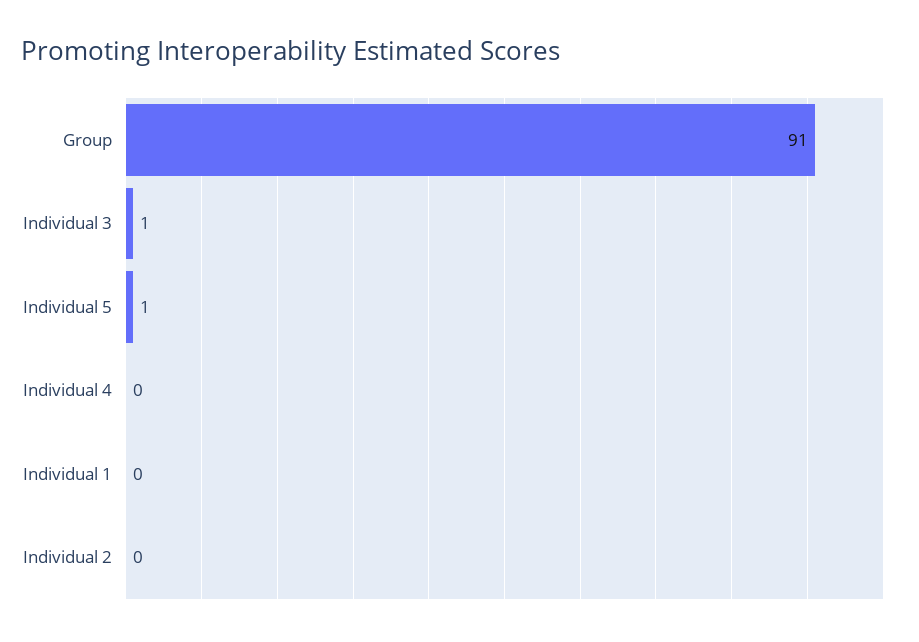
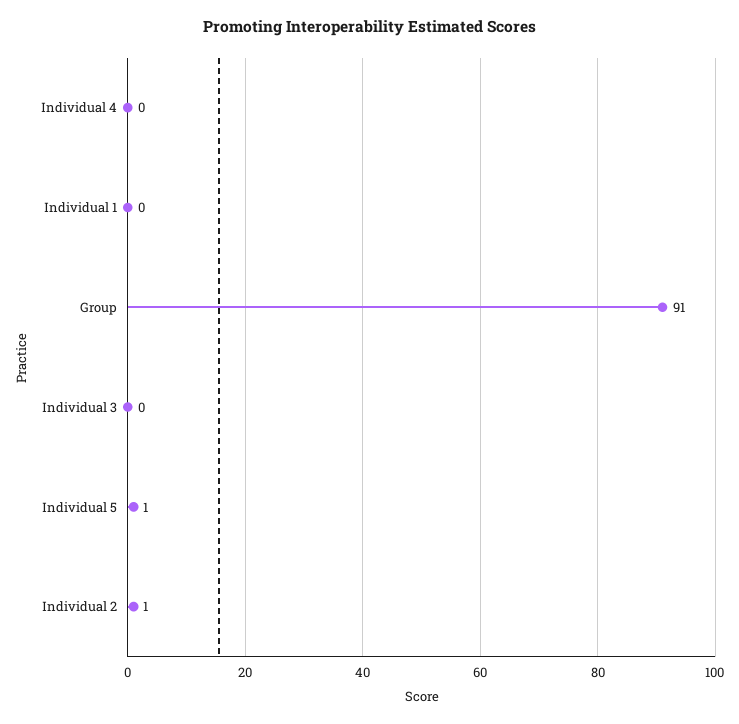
Individual 3: 1 -> 0
Individual 2: 0 -> 1

